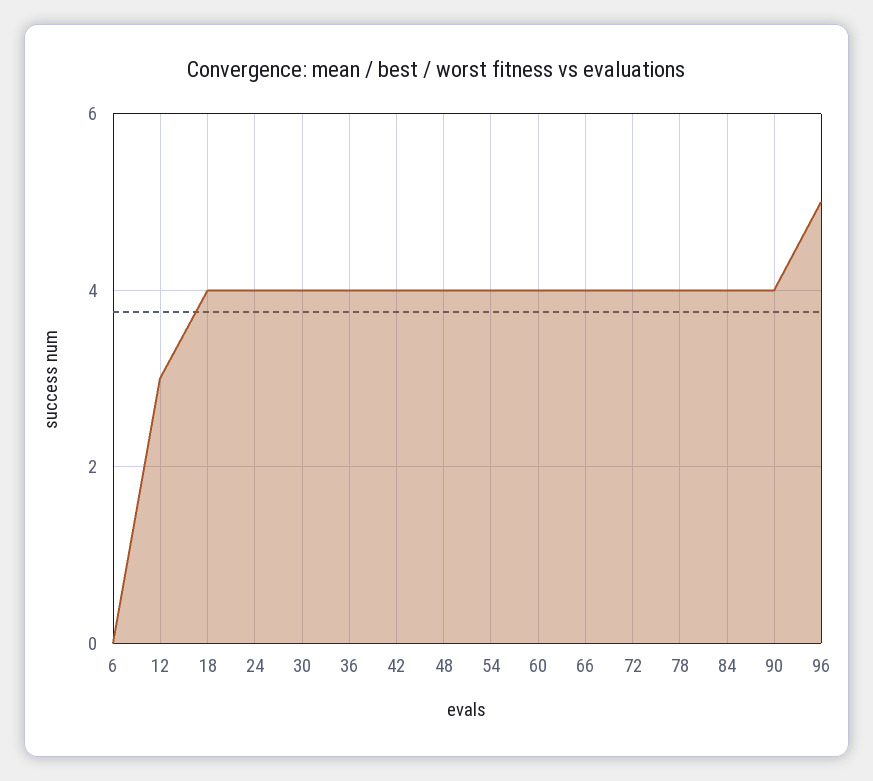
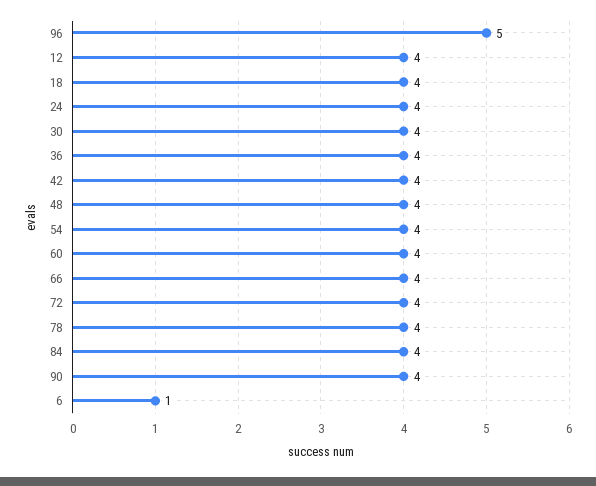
6: 0 -> 1
12: 3 -> 4

